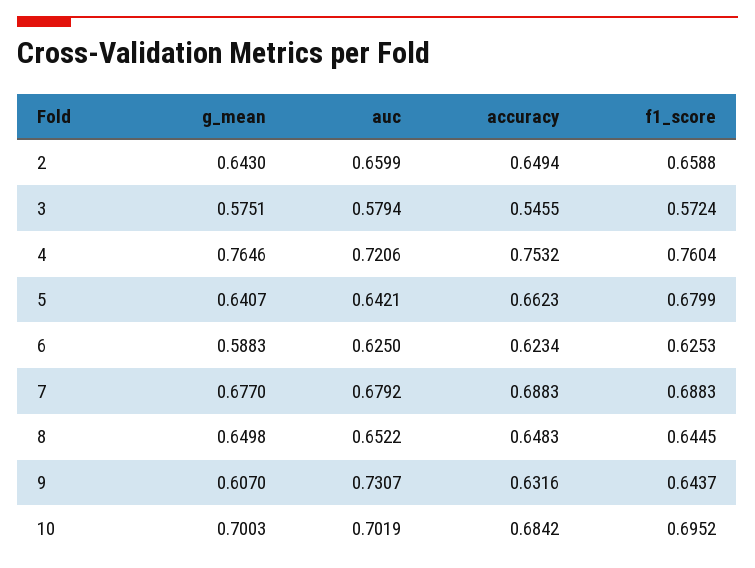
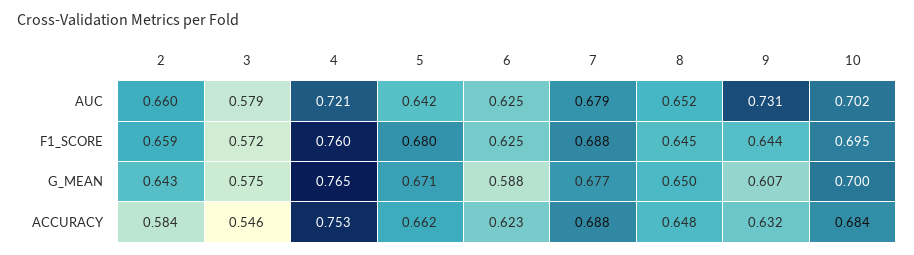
accuracy, 2: 0.6494 -> 0.584
g_mean, 5: 0.6407 -> 0.671

